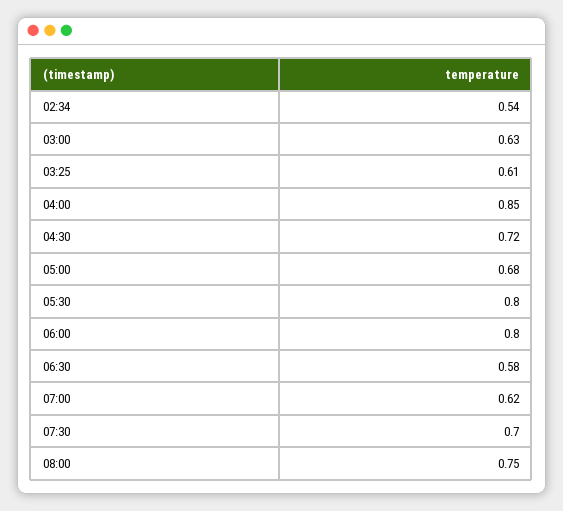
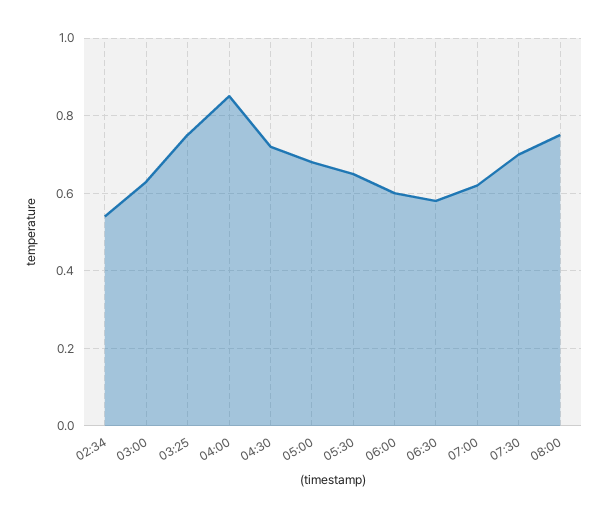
03:25: 0.61 -> 0.75
05:30: 0.8 -> 0.65
06:00: 0.8 -> 0.6

